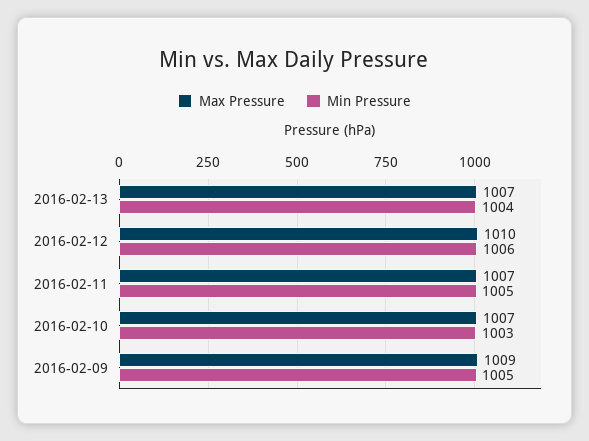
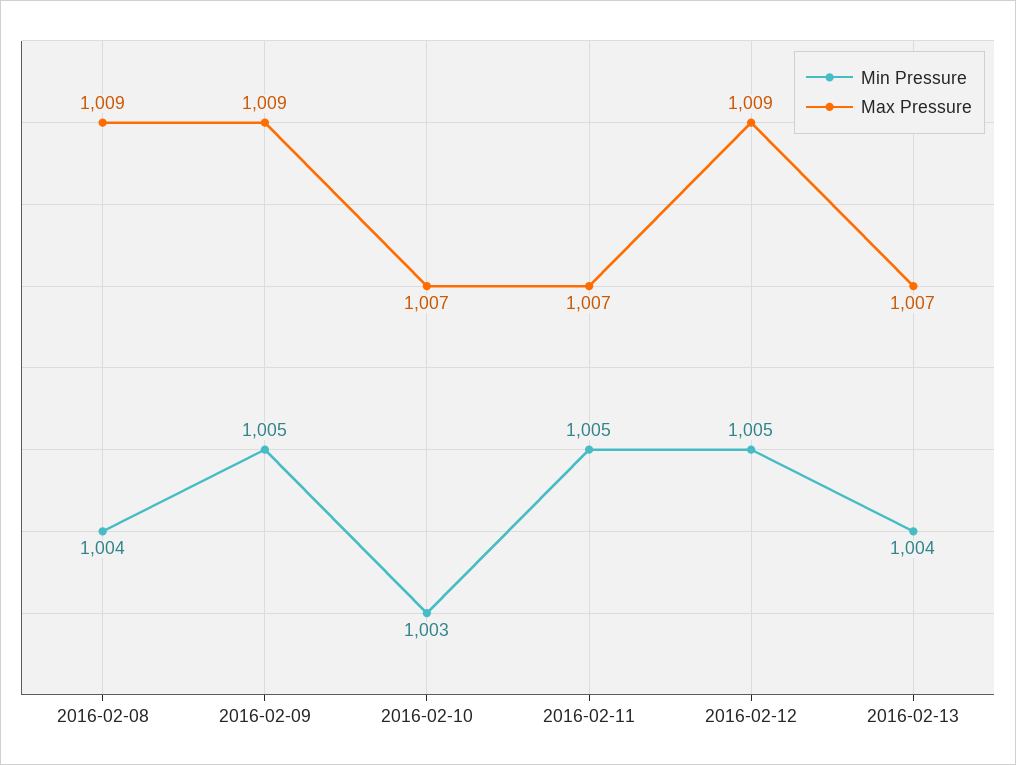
Max Pressure, 2016-02-12: 1010 -> 1009
Min Pressure, 2016-02-12: 1006 -> 1005
Min Pressure, 2016-02-08: none -> 1004
Max Pressure, 2016-02-08: none -> 1009

